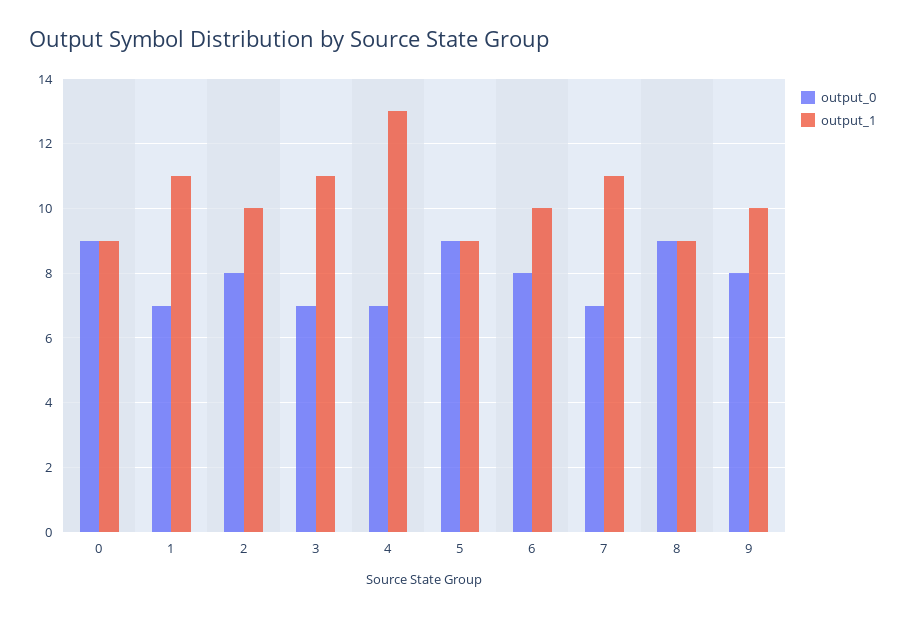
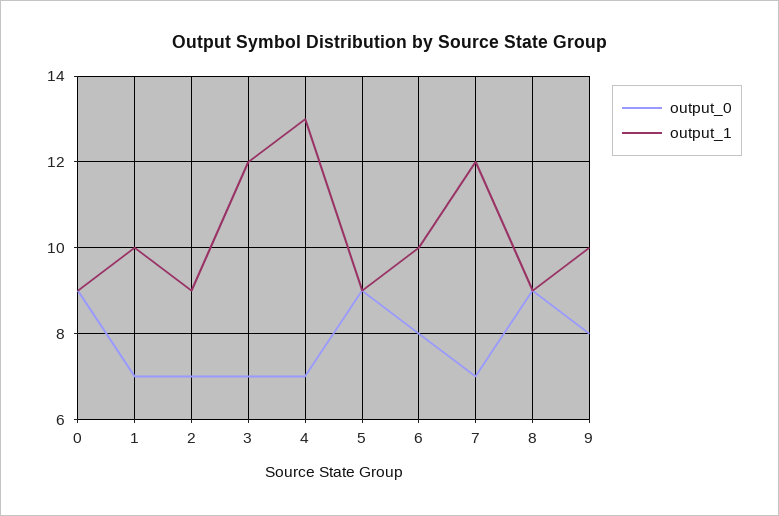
output_1, 1: 11 -> 10
output_0, 2: 8 -> 7
output_1, 2: 10 -> 9
output_1, 3: 11 -> 12
output_1, 7: 11 -> 12

